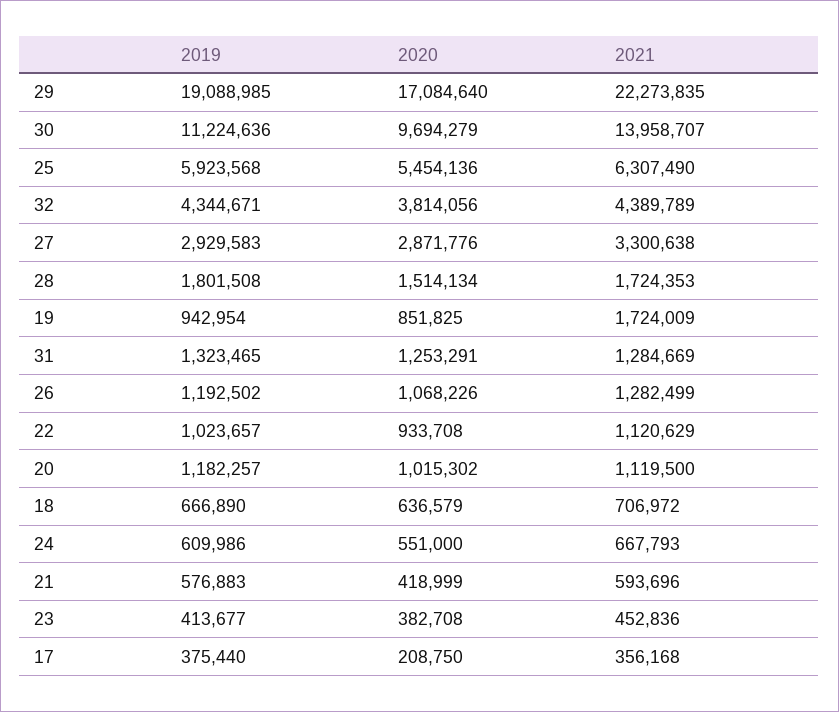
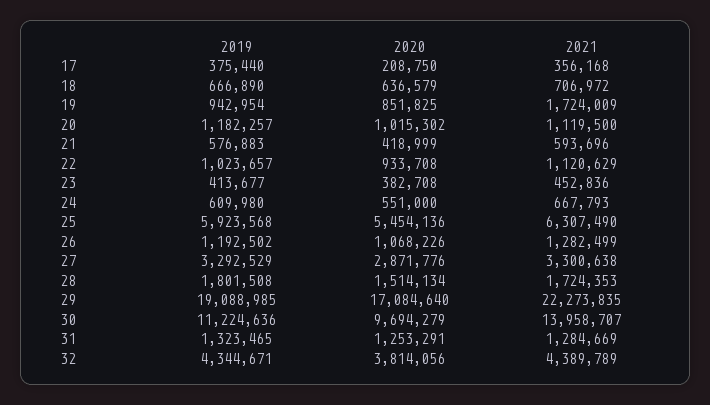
2019, 27: 2929583 -> 3292529
2019, 24: 609986 -> 609980

